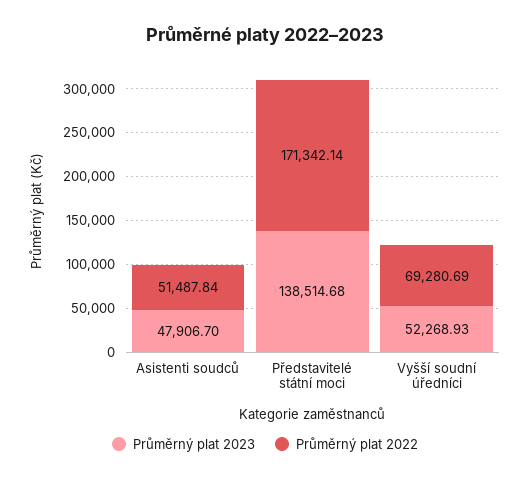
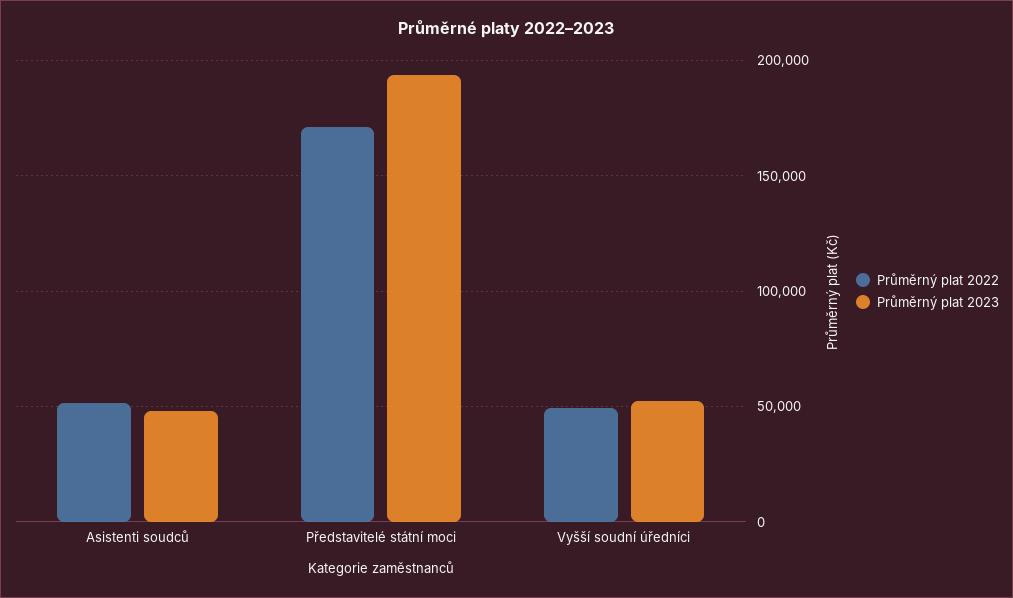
Průměrný plat 2023, Představitelé státní moci: 138514.68 -> 195000
Průměrný plat 2022, Vyšší soudní úředníci: 69280.69 -> 50000

